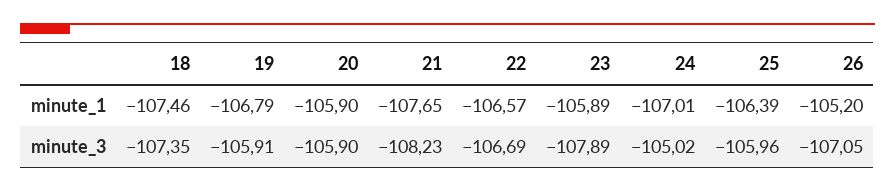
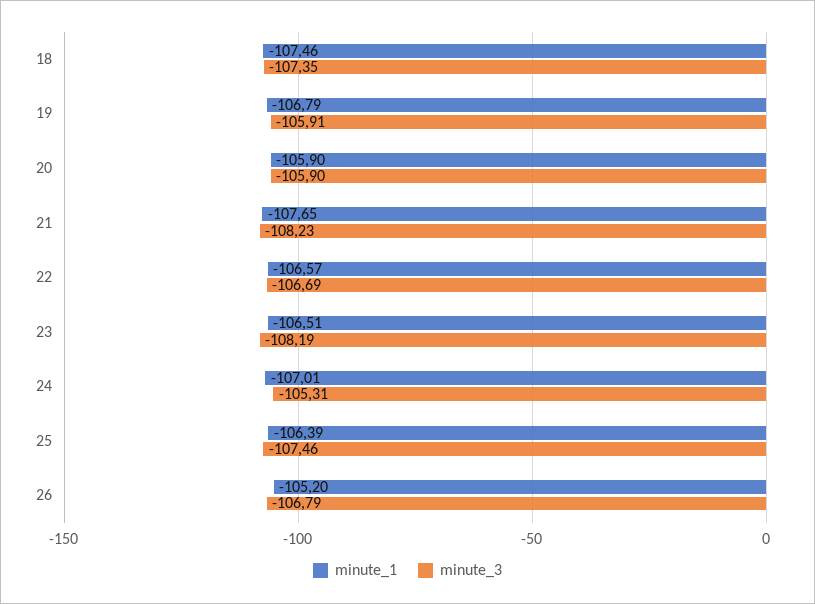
minute_1, 23: -105.89 -> -106.51
minute_3, 23: -107.89 -> -108.19
minute_3, 24: -105.02 -> -105.31
minute_3, 25: -105.96 -> -107.46
minute_3, 26: -107.05 -> -106.79

